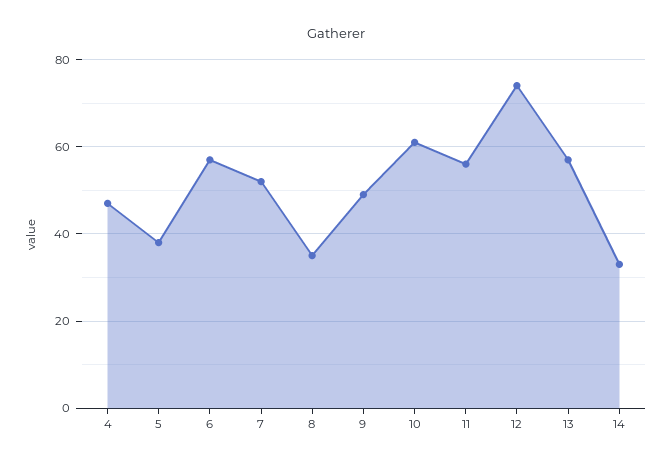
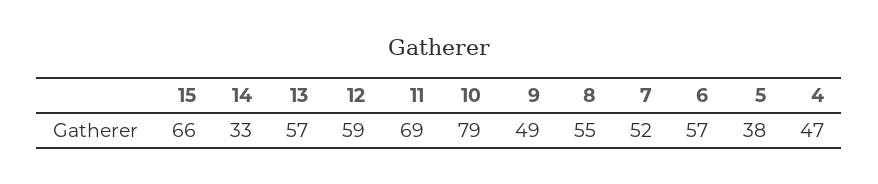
8: 35 -> 55
10: 60 -> 79
11: 55 -> 69
12: 75 -> 59
15: none -> 66

